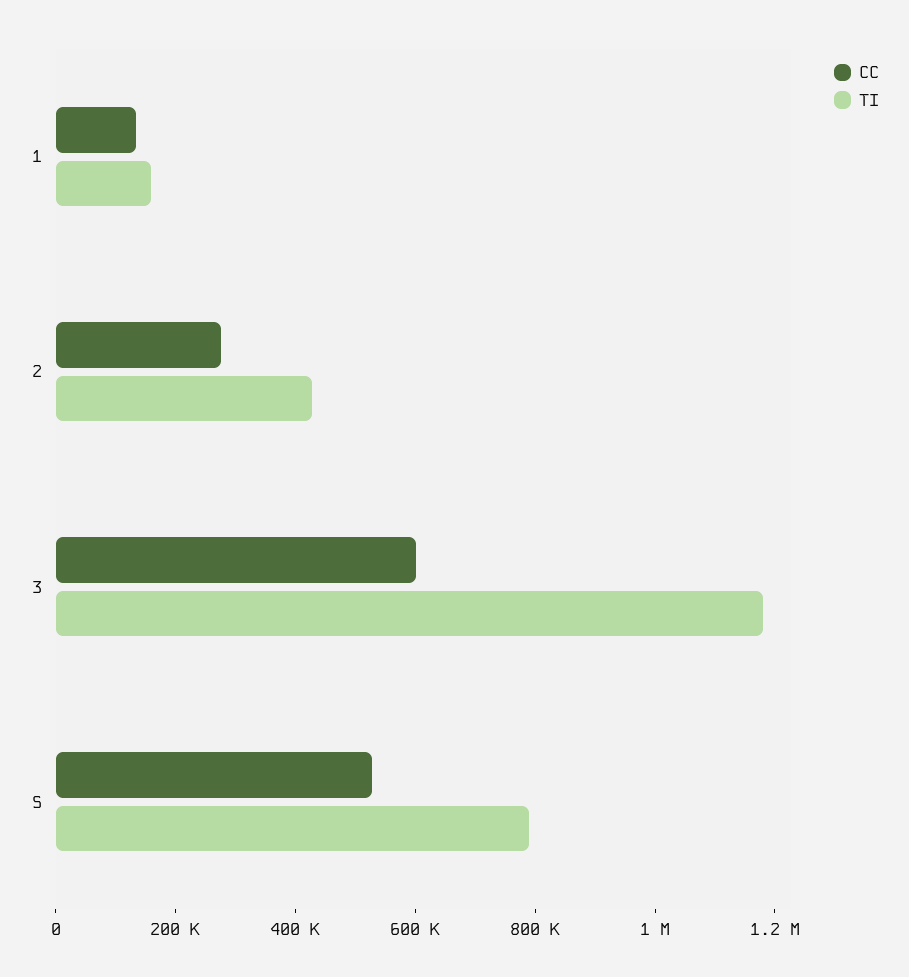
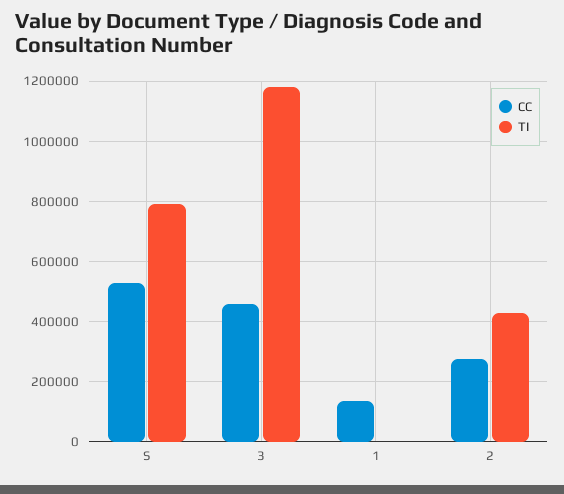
TI, 1: 150000 -> 0
CC, 3: 600000 -> 460000

